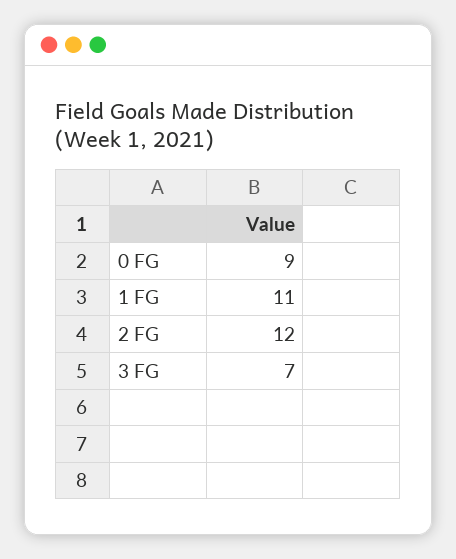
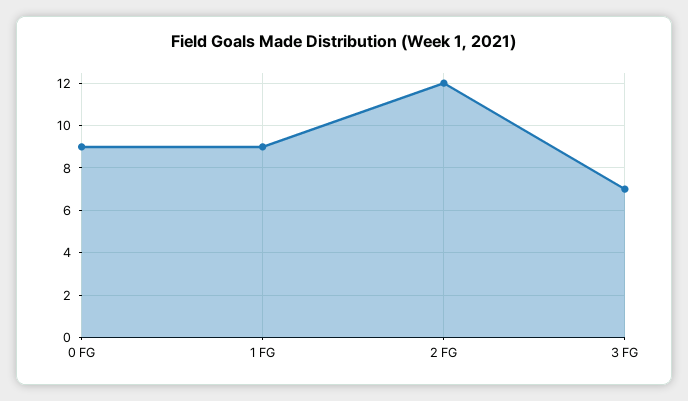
1 FG: 11 -> 9

